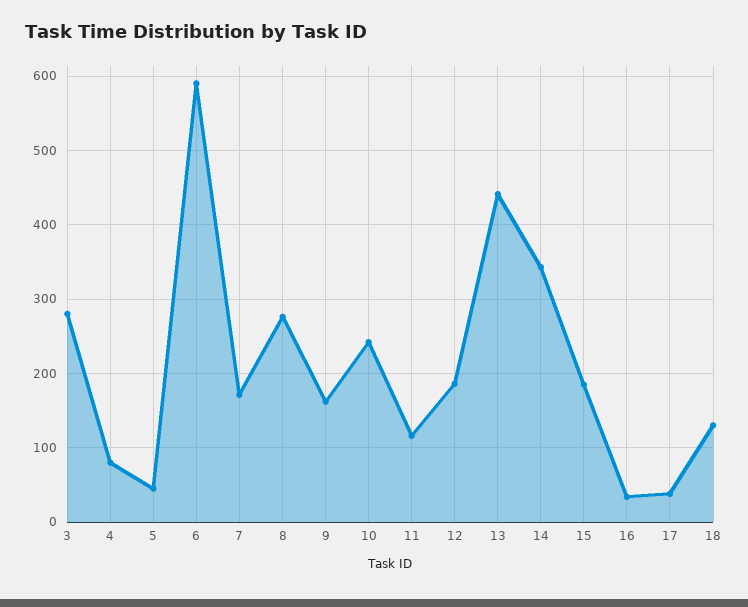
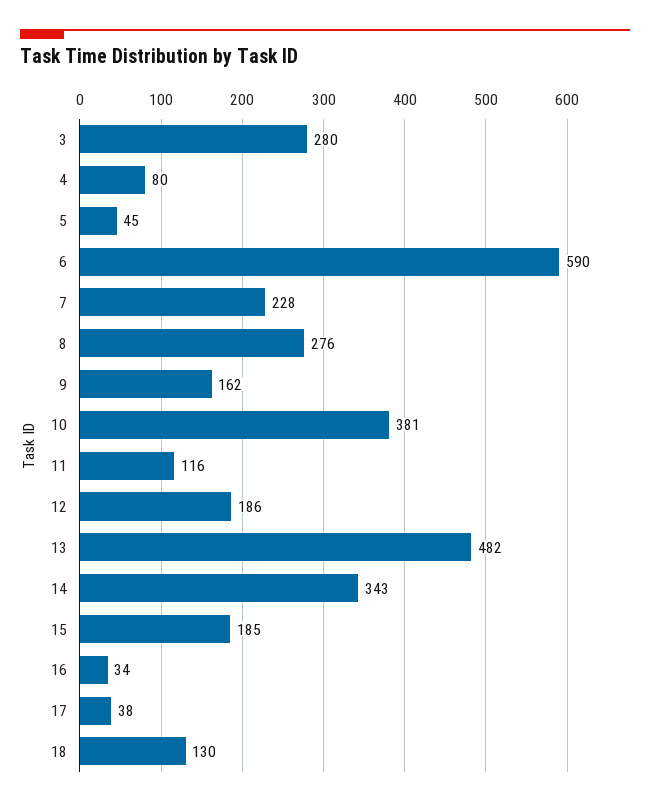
7: 170 -> 228
10: 240 -> 381
13: 440 -> 482

